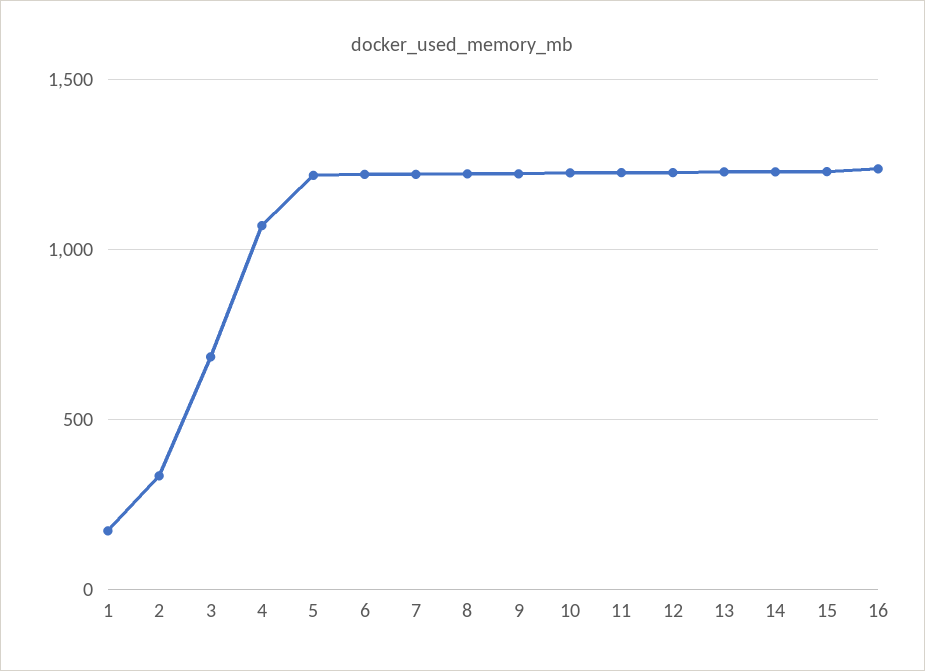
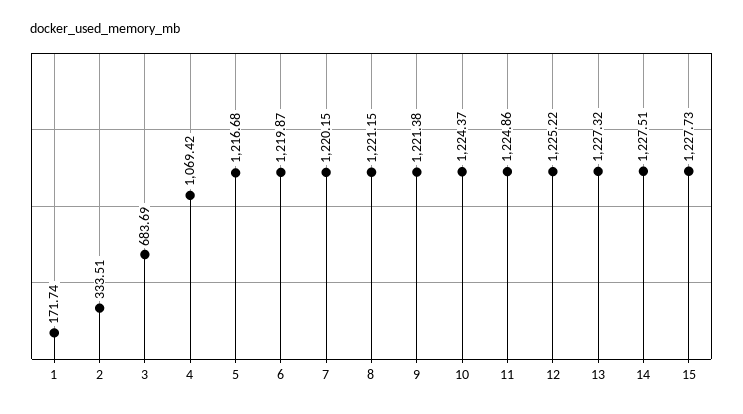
16: 1250 -> none

